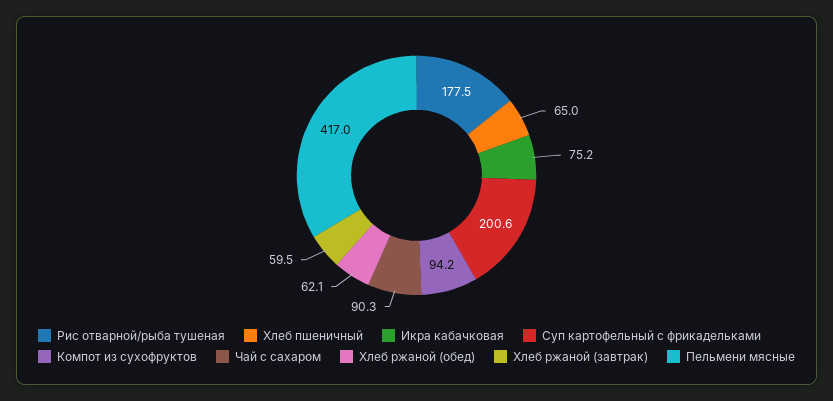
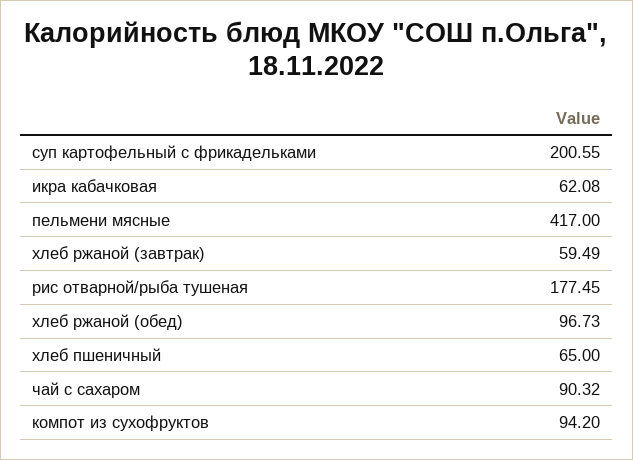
Икра кабачковая: 75.2 -> 62.08
Хлеб ржаной (обед): 62.1 -> 96.73

